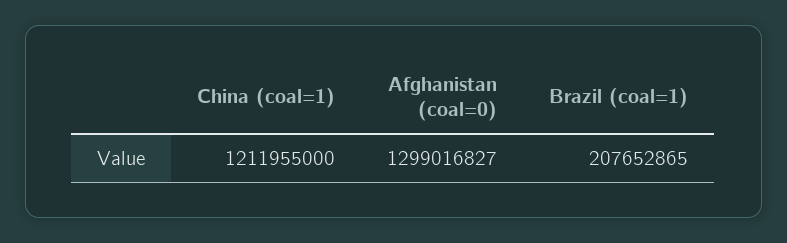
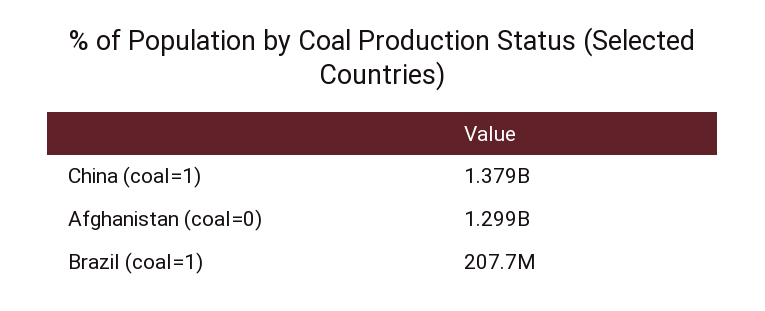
China (coal=1): 1211955000 -> 1379000000

